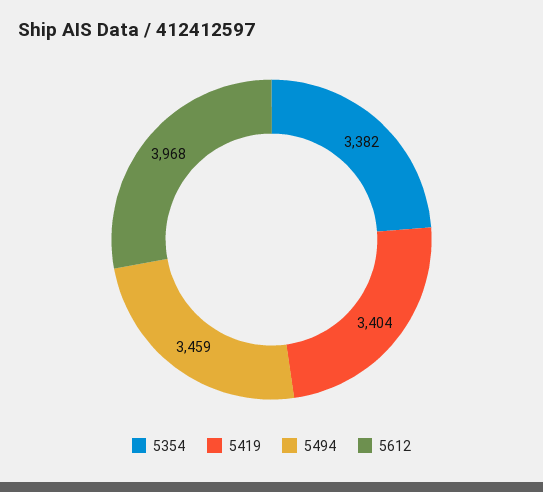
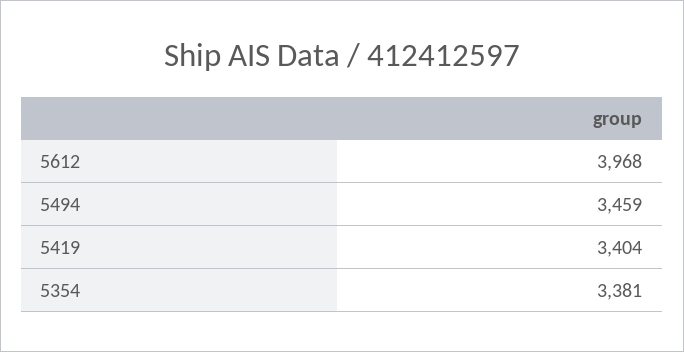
5354: 3382 -> 3381

